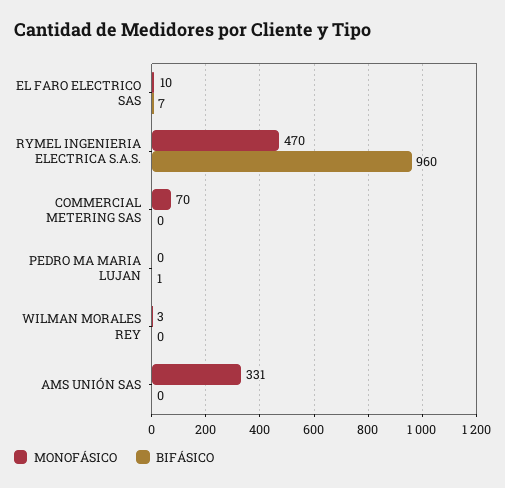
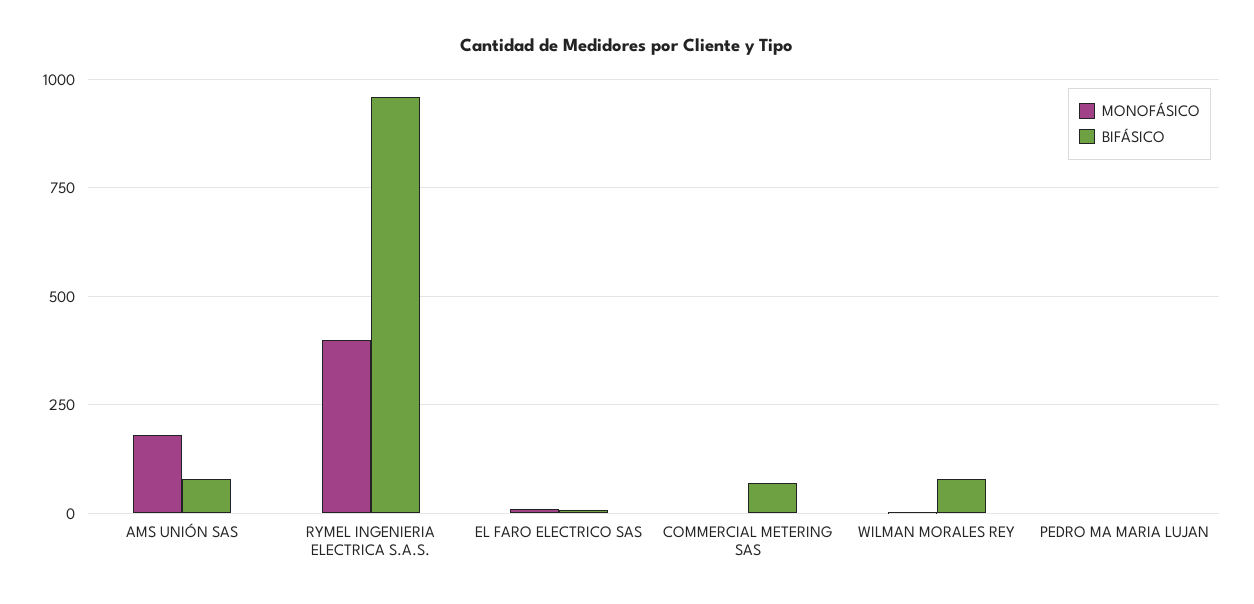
MONOFÁSICO, RYMEL INGENIERIA ELECTRICA S.A.S.: 470 -> 400
MONOFÁSICO, COMMERCIAL METERING SAS: 70 -> 0
BIFÁSICO, COMMERCIAL METERING SAS: 0 -> 75
BIFÁSICO, WILMAN MORALES REY: 0 -> 75
MONOFÁSICO, AMS UNIÓN SAS: 331 -> 175
BIFÁSICO, AMS UNIÓN SAS: 0 -> 75

